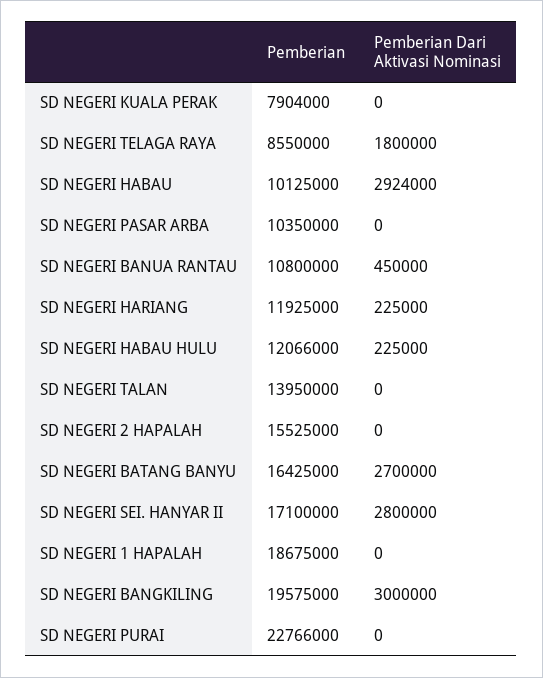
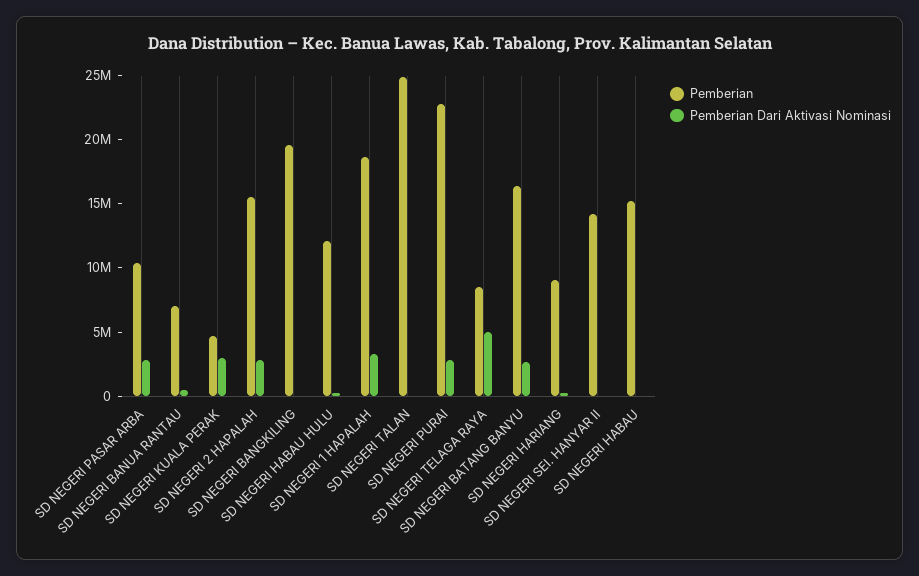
Pemberian, SD NEGERI KUALA PERAK: 7904000 -> 5000000
Pemberian Dari Aktivasi Nominasi, SD NEGERI KUALA PERAK: 0 -> 3000000
Pemberian Dari Aktivasi Nominasi, SD NEGERI TELAGA RAYA: 1800000 -> 5000000
Pemberian, SD NEGERI HABAU: 10125000 -> 15000000
Pemberian Dari Aktivasi Nominasi, SD NEGERI HABAU: 2924000 -> 0
Pemberian Dari Aktivasi Nominasi, SD NEGERI PASAR ARBA: 0 -> 3000000
Pemberian, SD NEGERI BANUA RANTAU: 10800000 -> 7000000
Pemberian, SD NEGERI HARIANG: 11925000 -> 9000000
Pemberian, SD NEGERI TALAN: 13950000 -> 25000000
Pemberian Dari Aktivasi Nominasi, SD NEGERI 2 HAPALAH: 0 -> 3000000
Pemberian, SD NEGERI SEI. HANYAR II: 17100000 -> 14000000
Pemberian Dari Aktivasi Nominasi, SD NEGERI SEI. HANYAR II: 2800000 -> 0
Pemberian Dari Aktivasi Nominasi, SD NEGERI 1 HAPALAH: 0 -> 3000000
Pemberian Dari Aktivasi Nominasi, SD NEGERI BANGKILING: 3000000 -> 0
Pemberian Dari Aktivasi Nominasi, SD NEGERI PURAI: 0 -> 3000000

